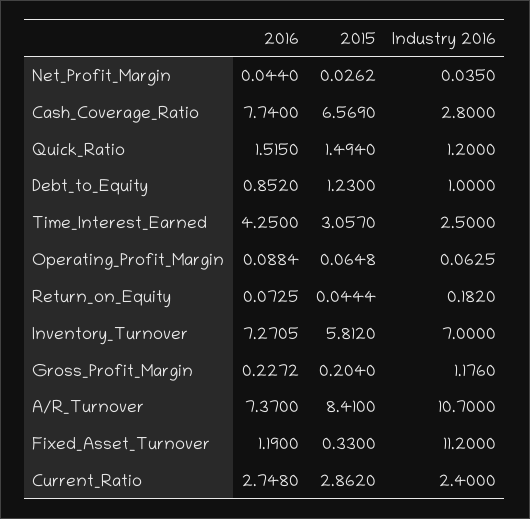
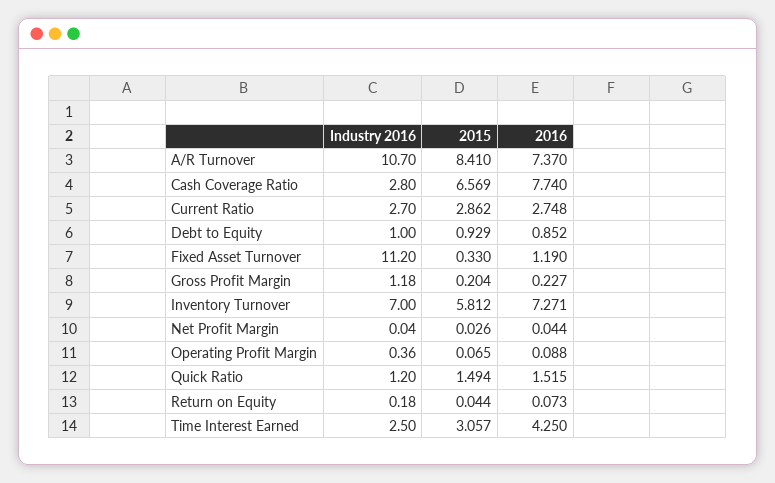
2015, Debt_to_Equity: 1.23 -> 0.929
Industry 2016, Operating_Profit_Margin: 0.0625 -> 0.36
Industry 2016, Current_Ratio: 2.4 -> 2.7

